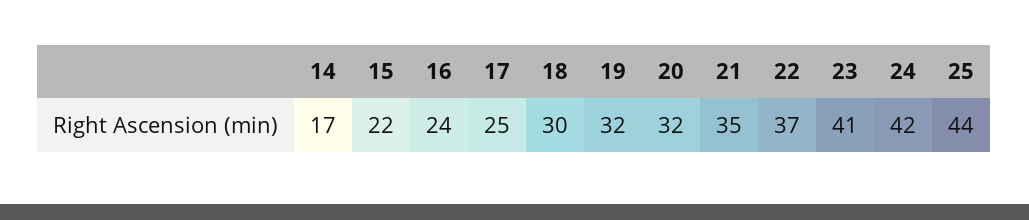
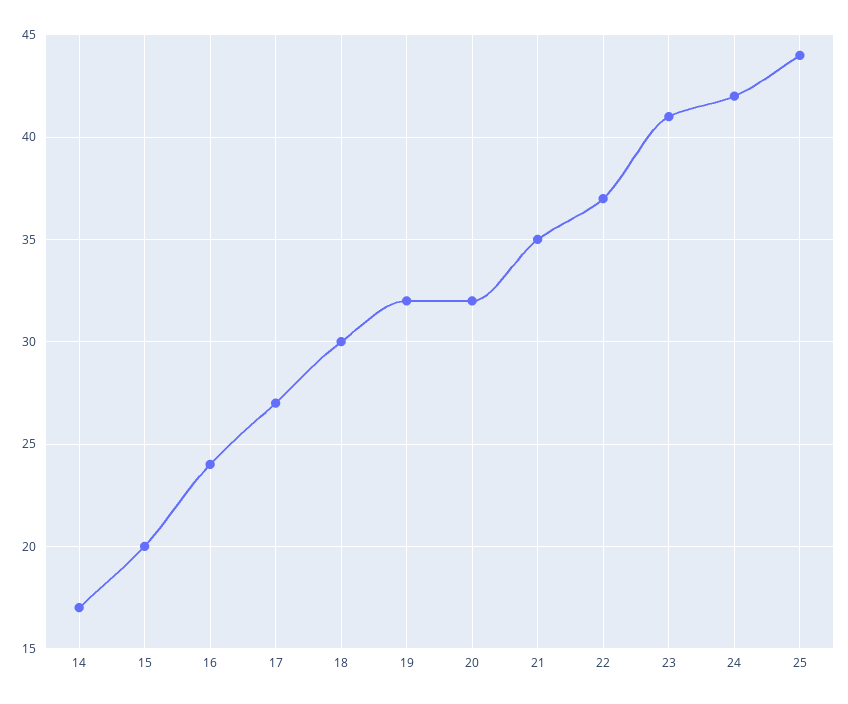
15: 22 -> 20
17: 25 -> 27

